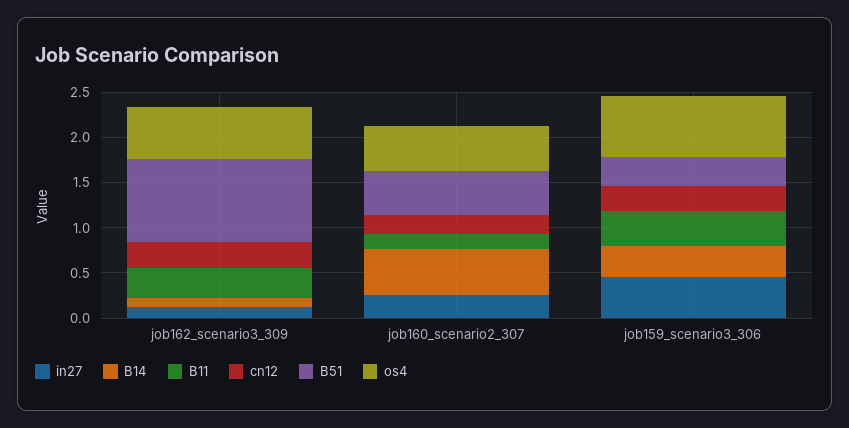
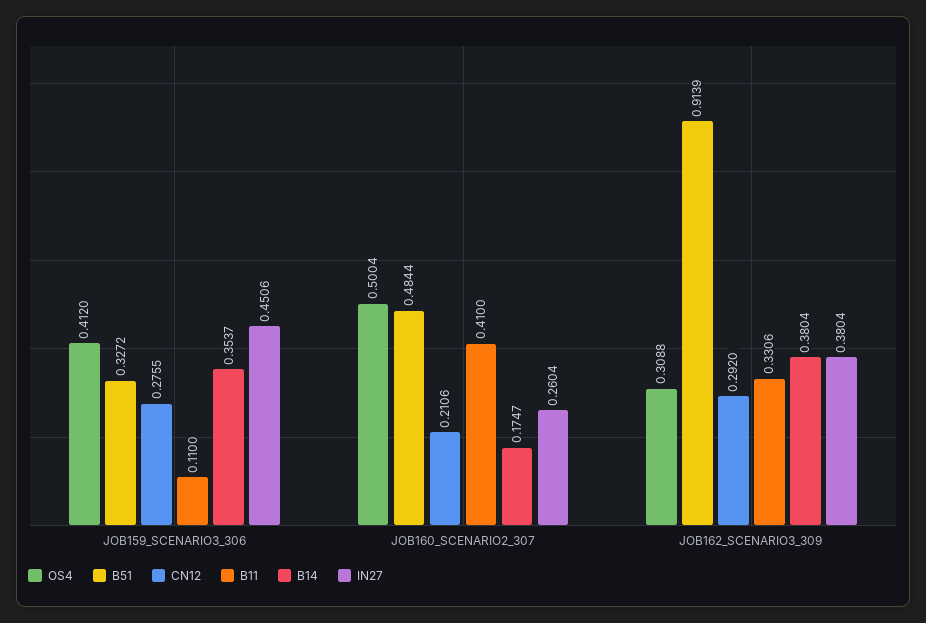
in27, job162_scenario3_309: 0.1 -> 0.3804
B14, job162_scenario3_309: 0.1 -> 0.3804
os4, job162_scenario3_309: 0.6 -> 0.3088
B14, job160_scenario2_307: 0.5 -> 0.1747
B11, job160_scenario2_307: 0.2 -> 0.41
B11, job159_scenario3_306: 0.4 -> 0.11
os4, job159_scenario3_306: 0.7 -> 0.412

